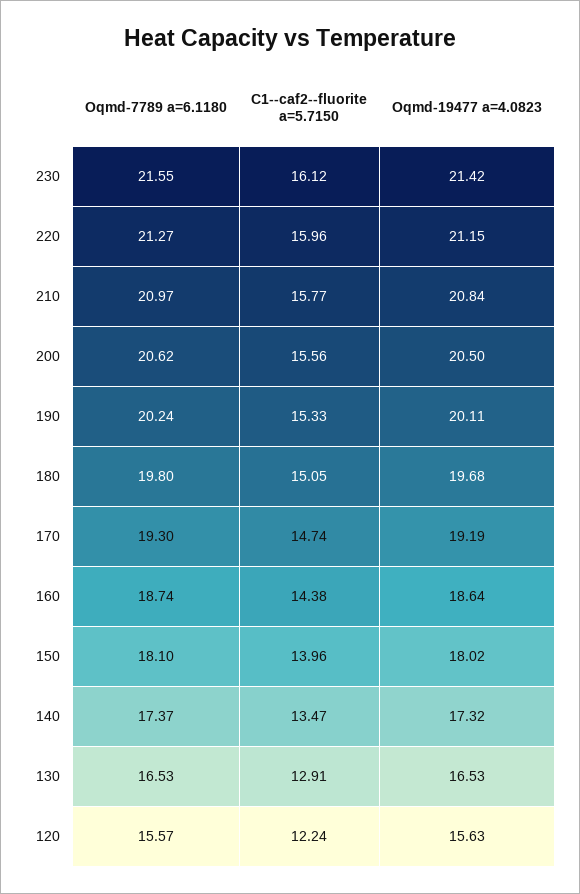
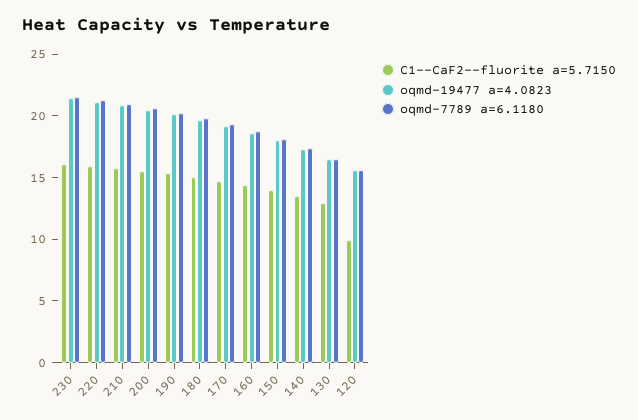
C1--caf2--fluorite a=5.7150, 120: 12.24 -> 10

